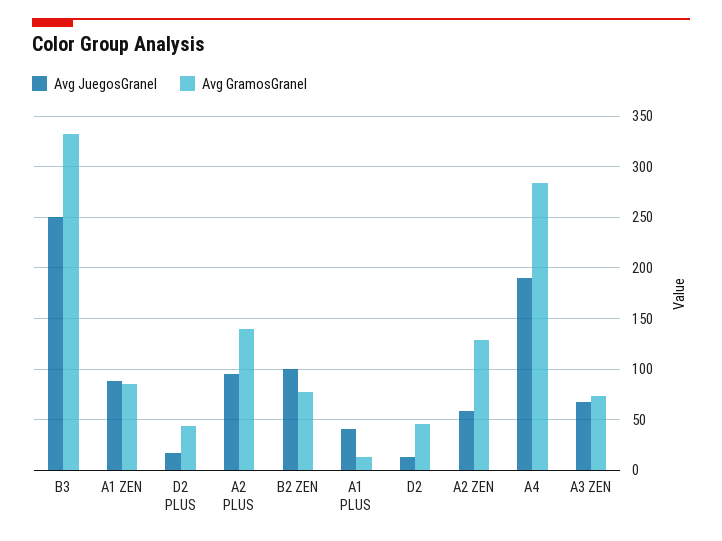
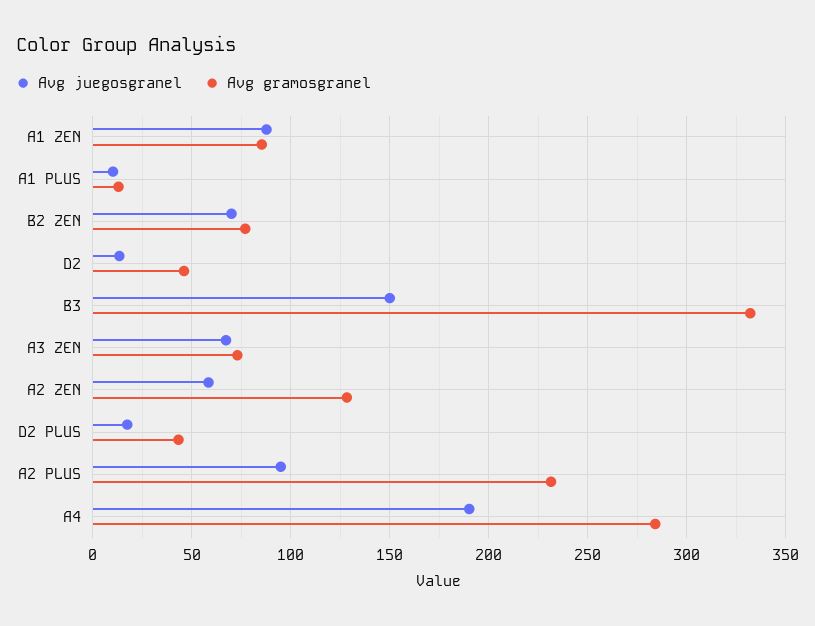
Avg JuegosGranel, B3: 250 -> 150
Avg GramosGranel, A2 PLUS: 140 -> 230
Avg JuegosGranel, B2 ZEN: 100 -> 70
Avg JuegosGranel, A1 PLUS: 40 -> 10

